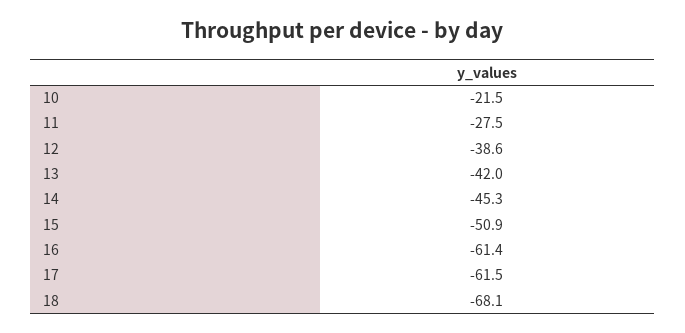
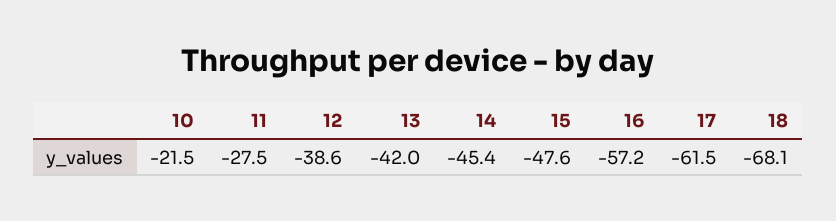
14: -45.3 -> -45.4
15: -50.9 -> -47.6
16: -61.4 -> -57.2

